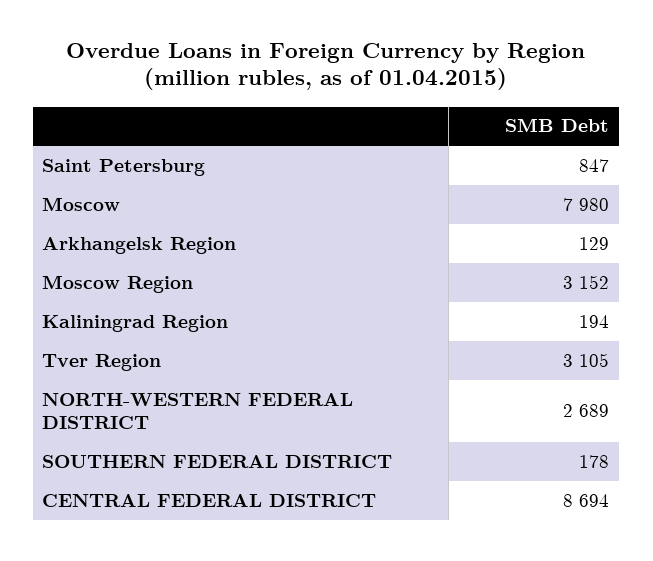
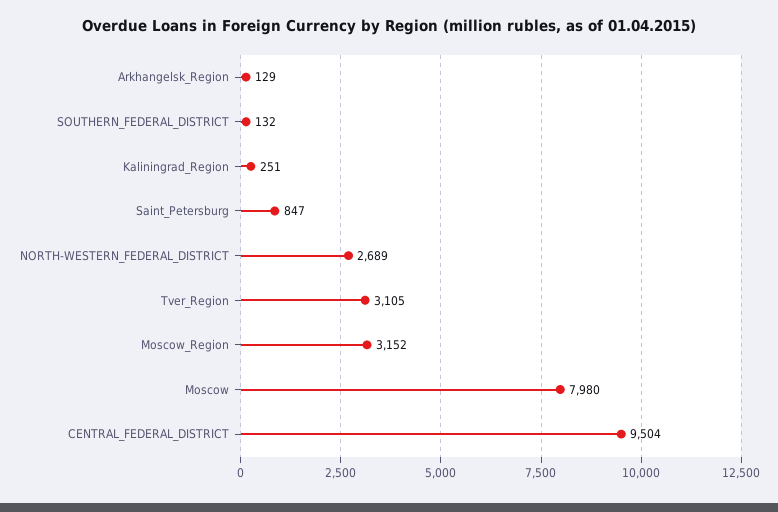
Kaliningrad Region: 194 -> 251
SOUTHERN FEDERAL DISTRICT: 178 -> 132
CENTRAL FEDERAL DISTRICT: 8694 -> 9504

